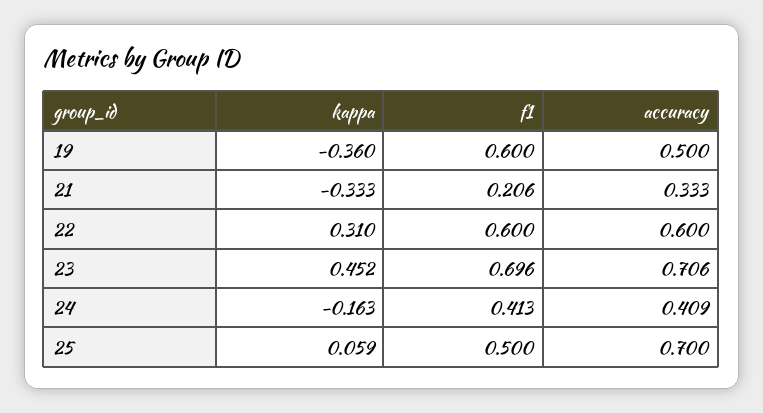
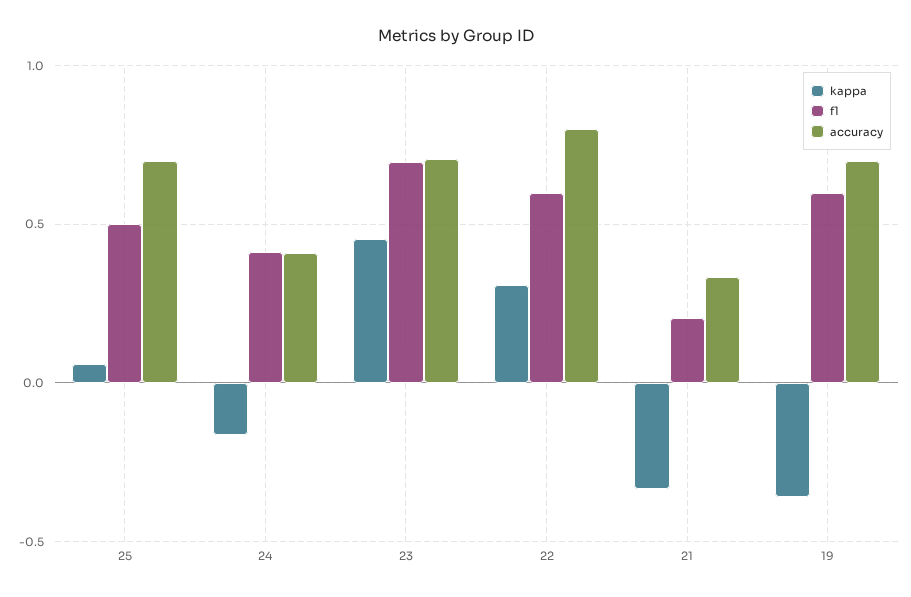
accuracy, 19: 0.5 -> 0.7
accuracy, 22: 0.6 -> 0.8

